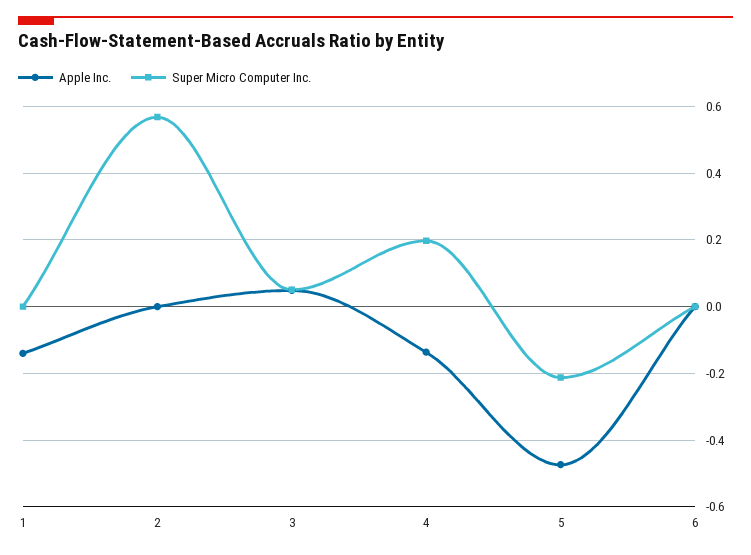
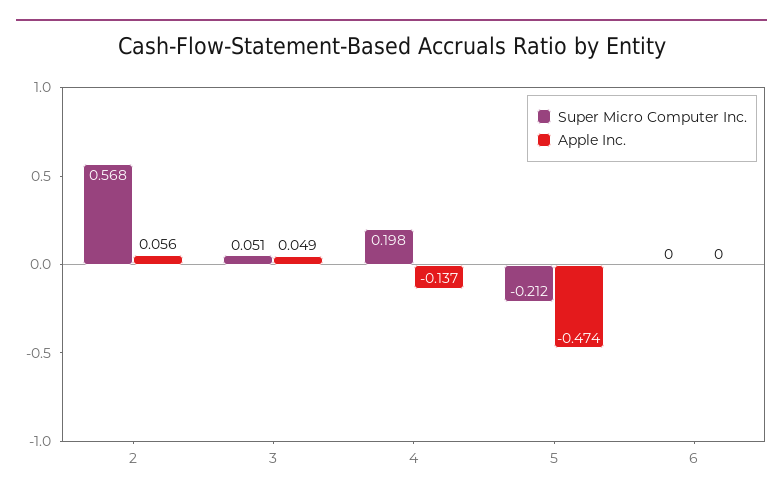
Apple Inc., 1: -0.14 -> none
Super Micro Computer Inc., 1: 0 -> none
Apple Inc., 2: 0 -> 0.056

